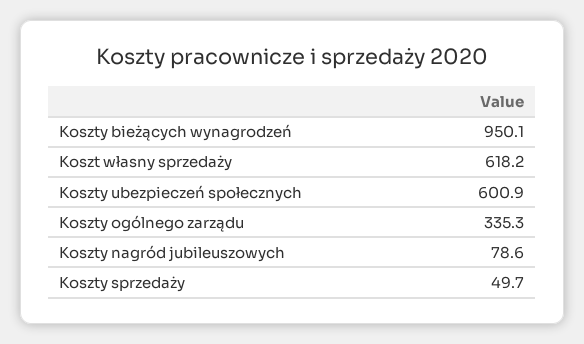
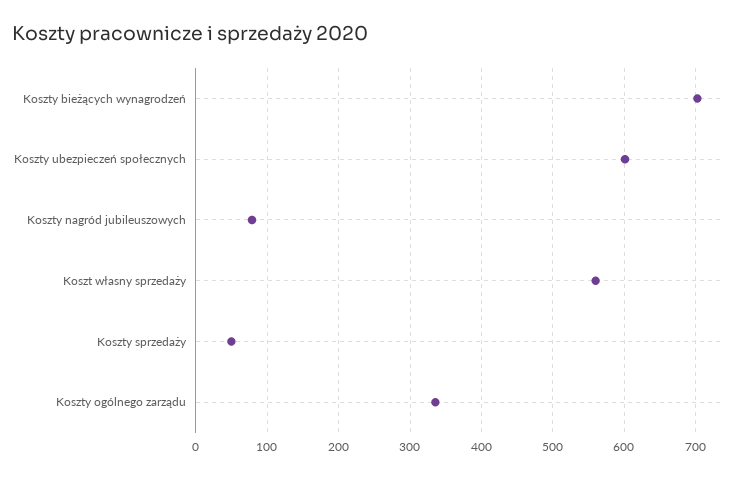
Koszty bieżących wynagrodzeń: 950.1 -> 700
Koszt własny sprzedaży: 618.2 -> 560

